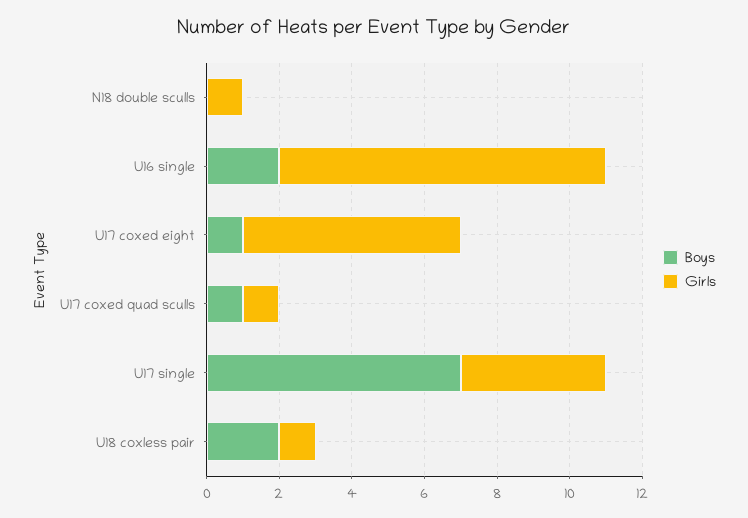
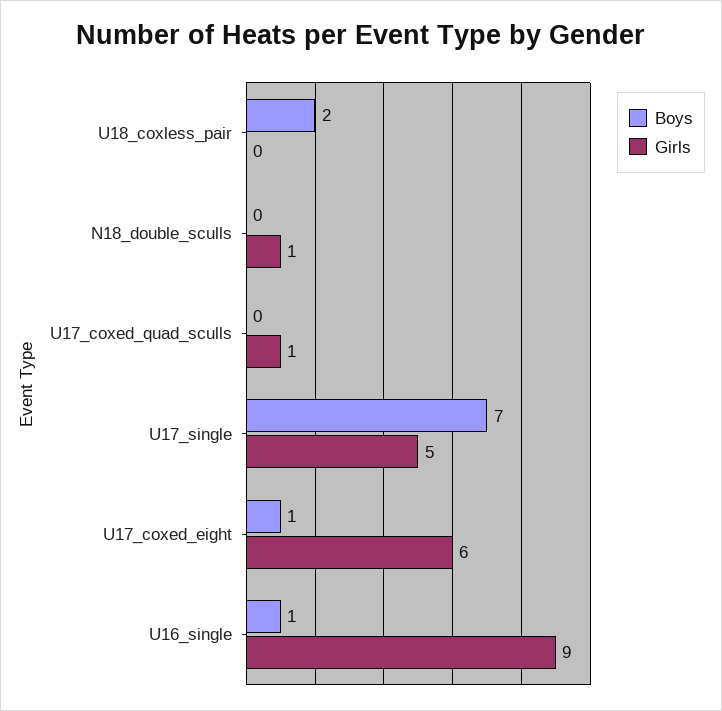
Boys, U16 single: 2 -> 1
Boys, U17 coxed quad sculls: 1 -> 0
Girls, U17 single: 4 -> 5
Girls, U18 coxless pair: 1 -> 0

